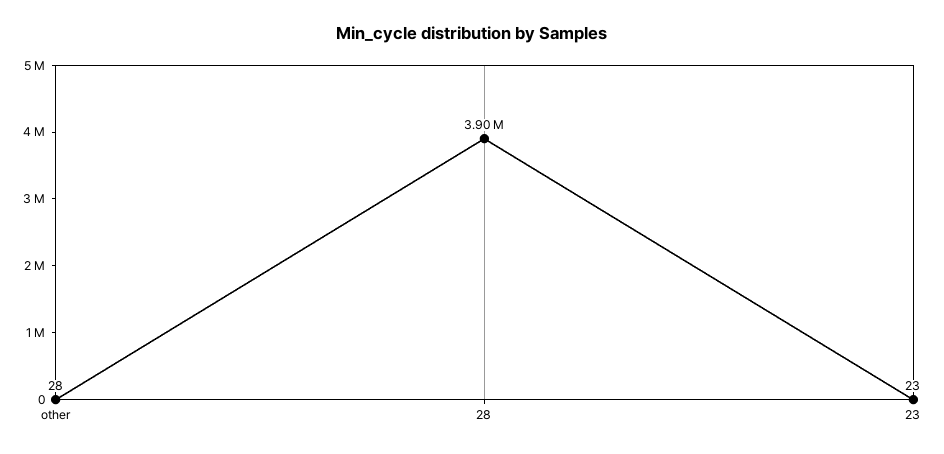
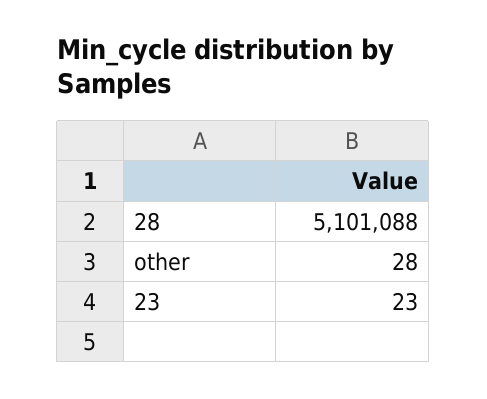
28: 3900000 -> 5101088

